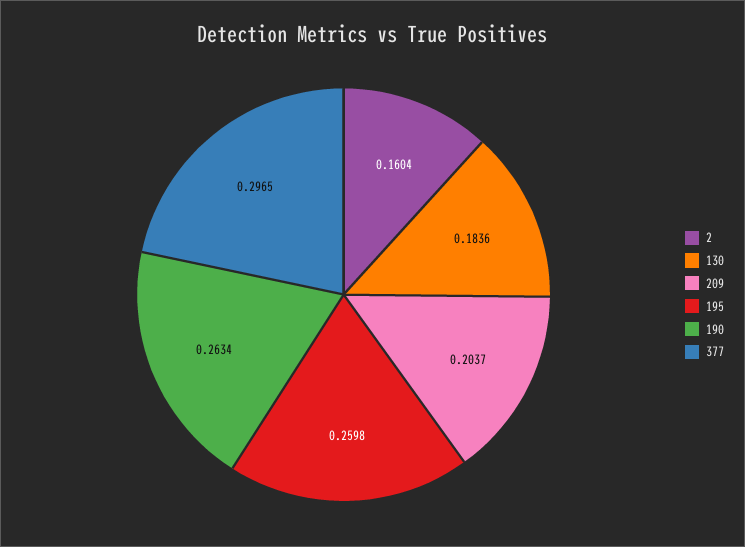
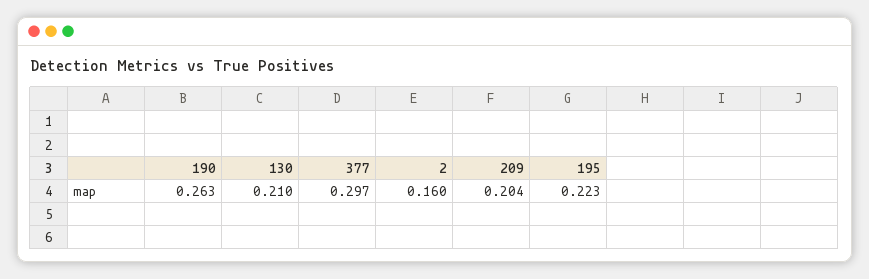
130: 0.1836 -> 0.21
195: 0.2598 -> 0.223

